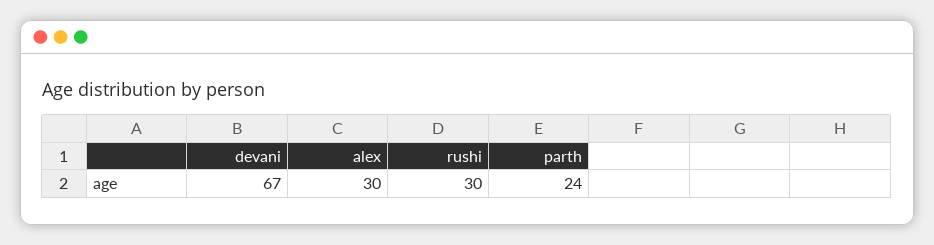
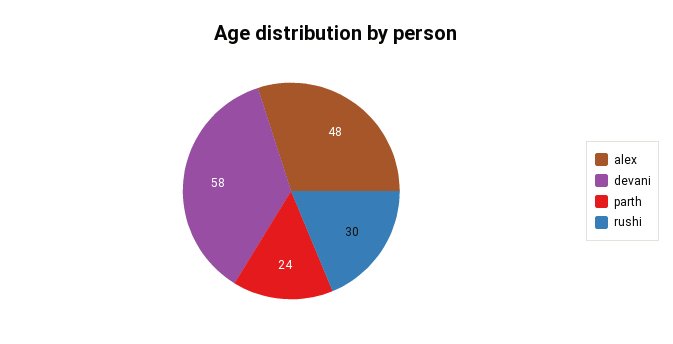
devani: 67 -> 58
alex: 30 -> 48

